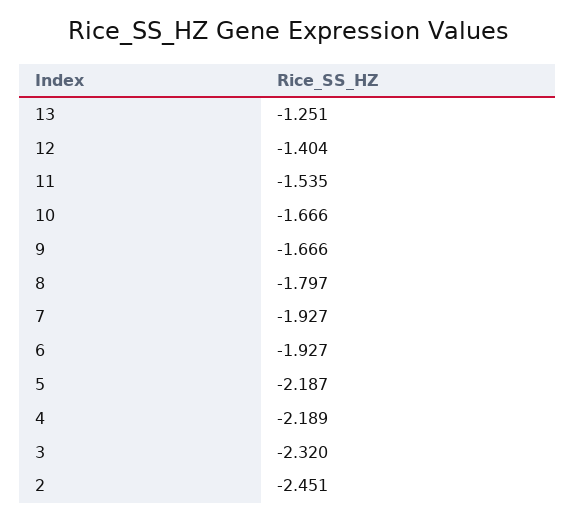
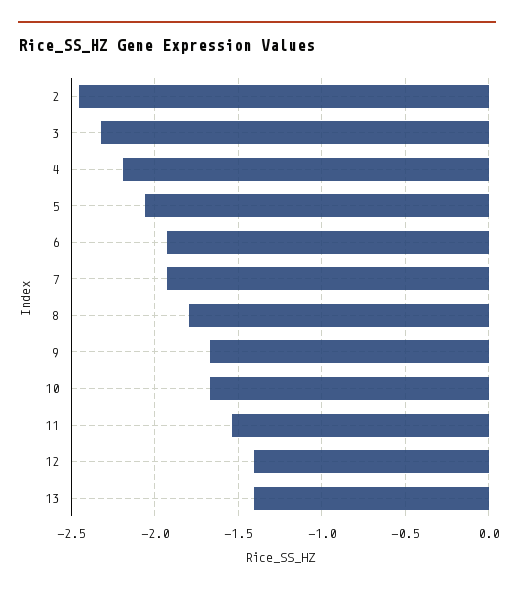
13: -1.251 -> -1.4
5: -2.187 -> -2.05

